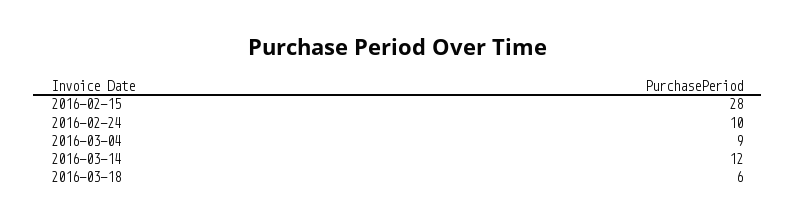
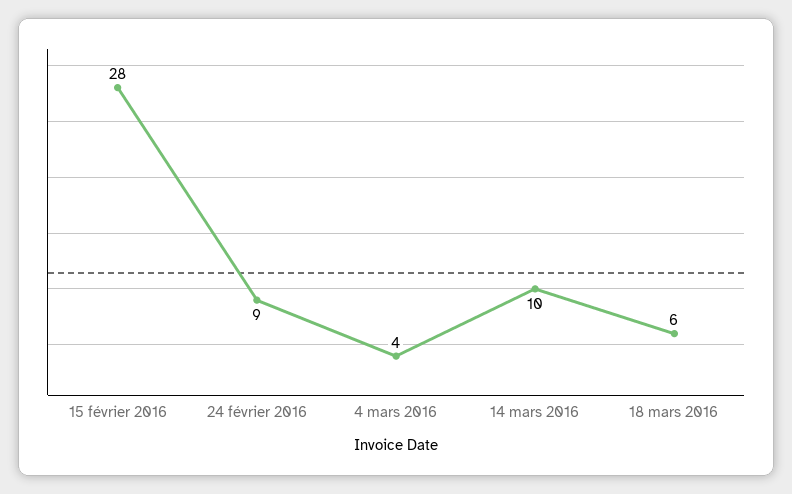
2016-02-24: 10 -> 9
2016-03-04: 9 -> 4
2016-03-14: 12 -> 10

